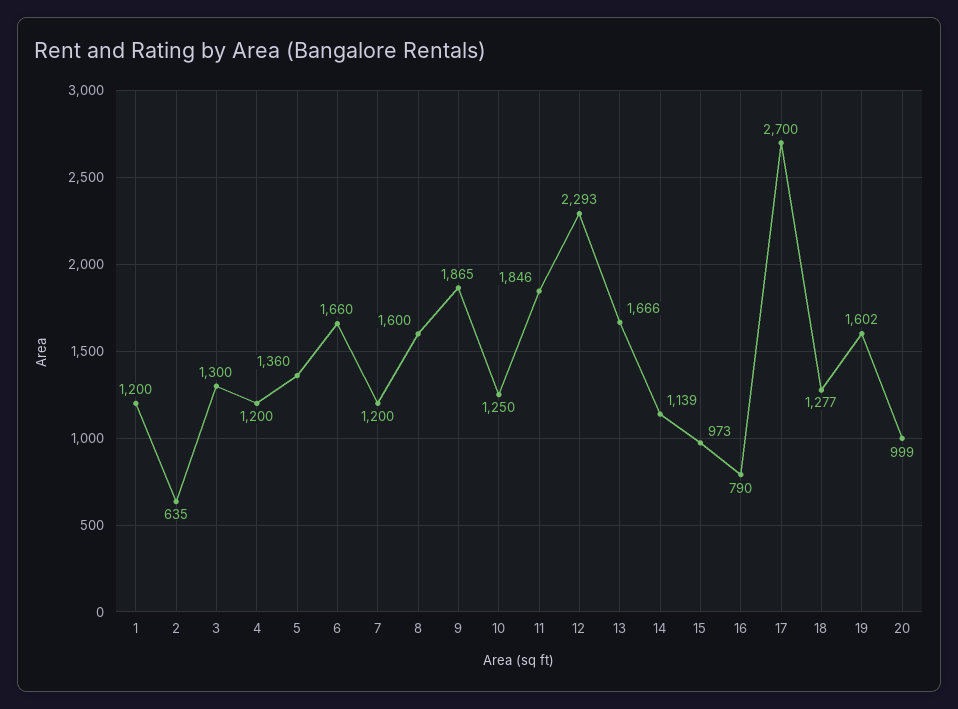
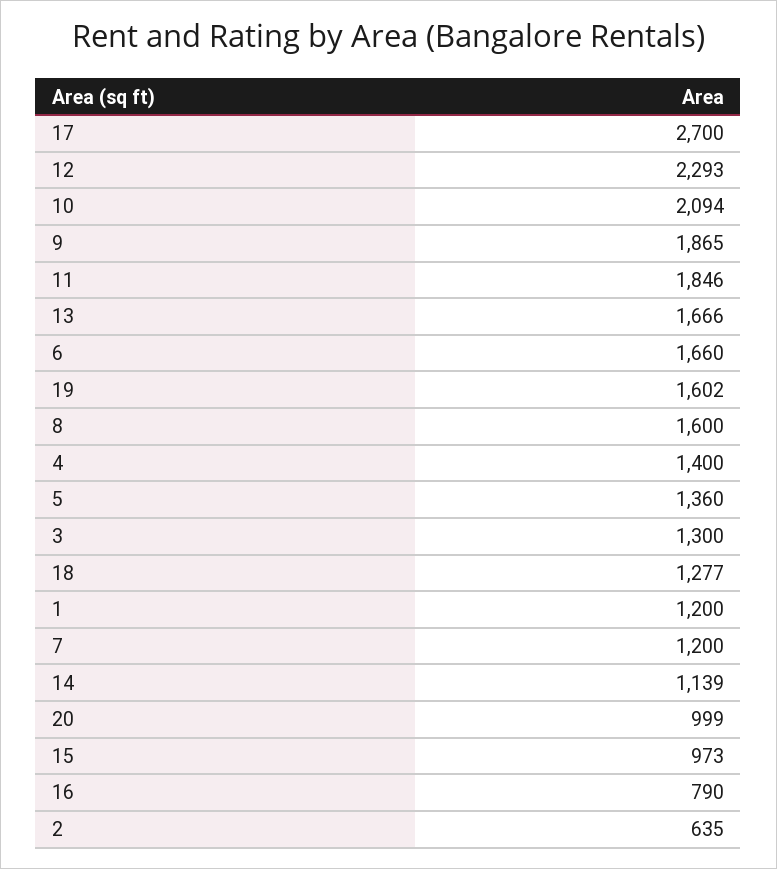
4: 1200 -> 1400
10: 1250 -> 2094

